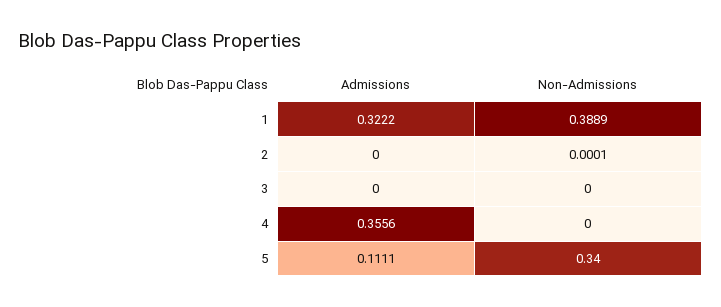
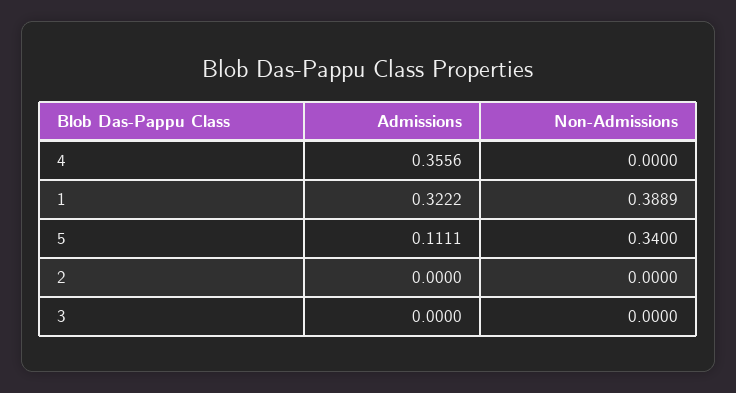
Non-Admissions, 2: 0.0001 -> 0

